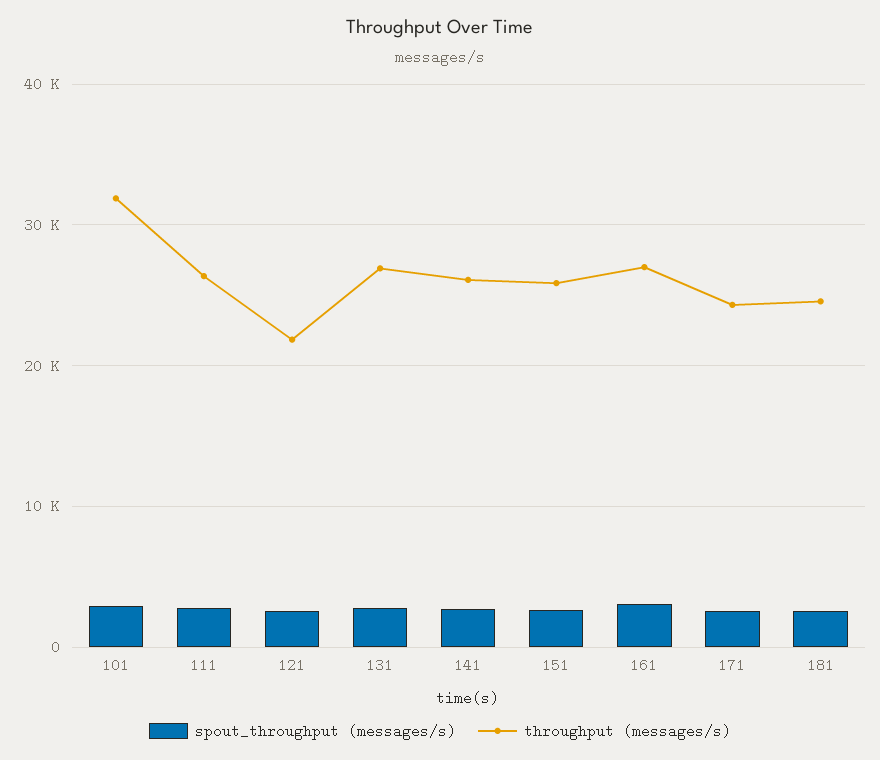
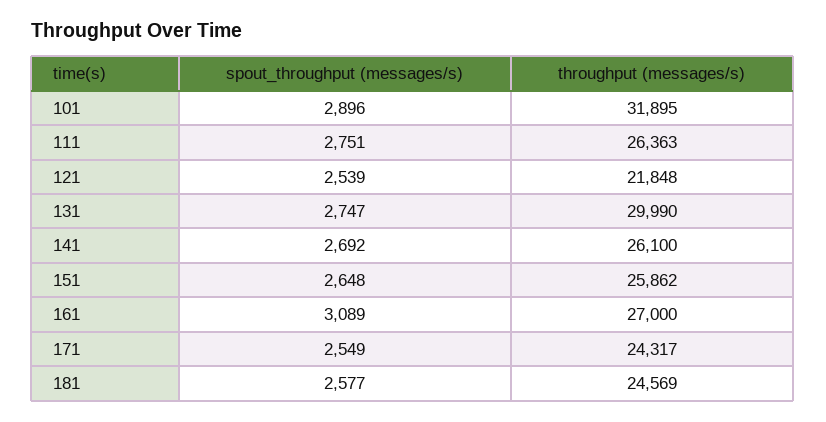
throughput (messages/s), 131: 27000 -> 29990

